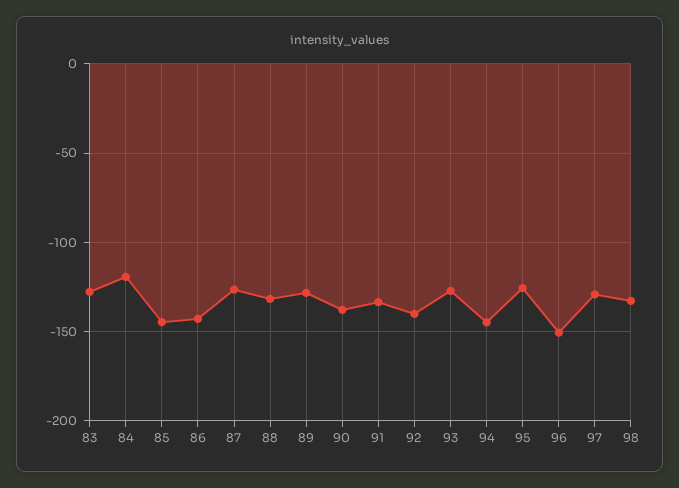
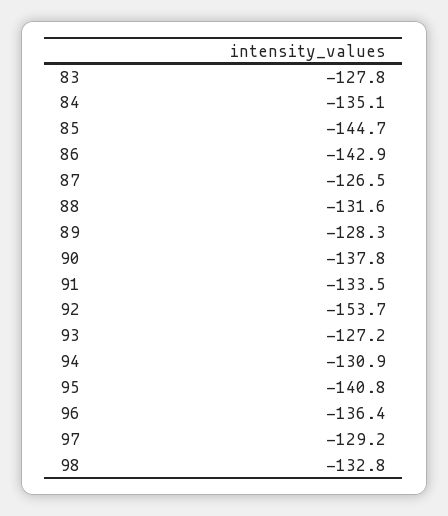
84: -120 -> -135.1
92: -140 -> -153.7
94: -145 -> -130.9
95: -125 -> -140.8
96: -150 -> -136.4

